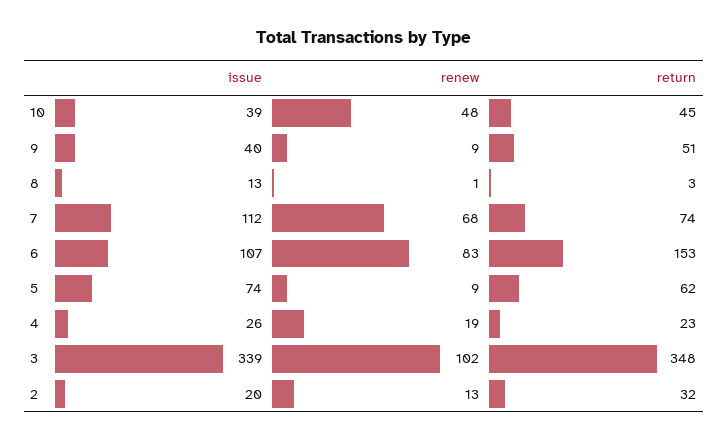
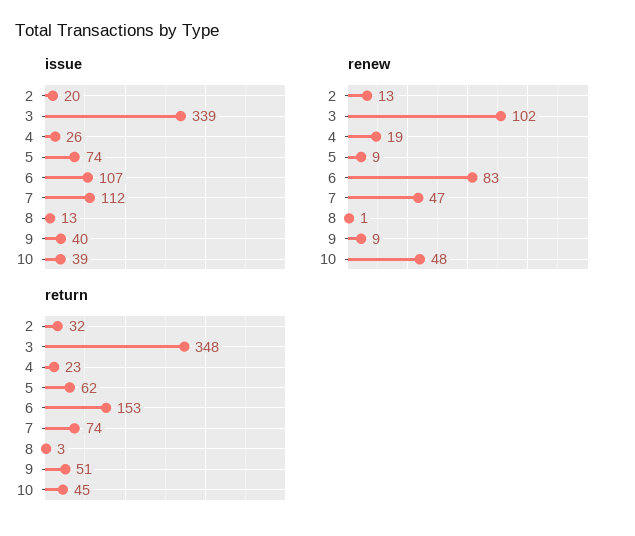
renew, 7: 68 -> 47

